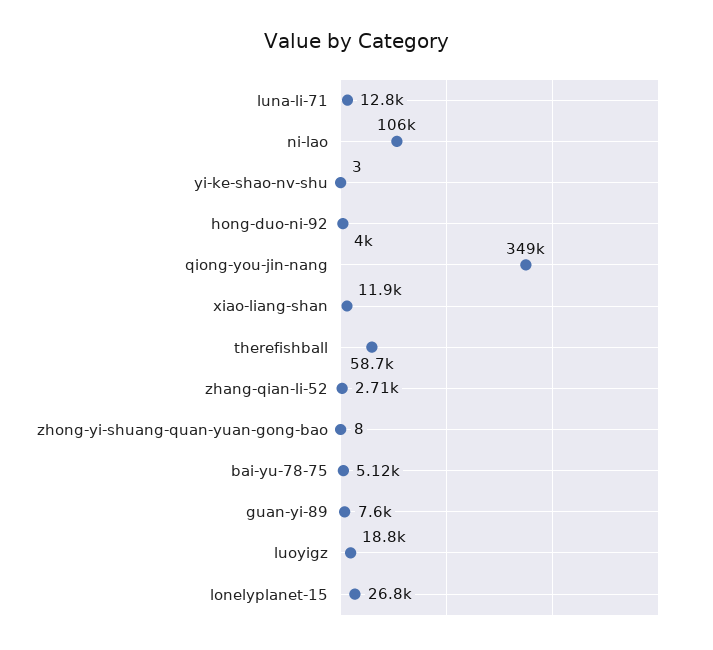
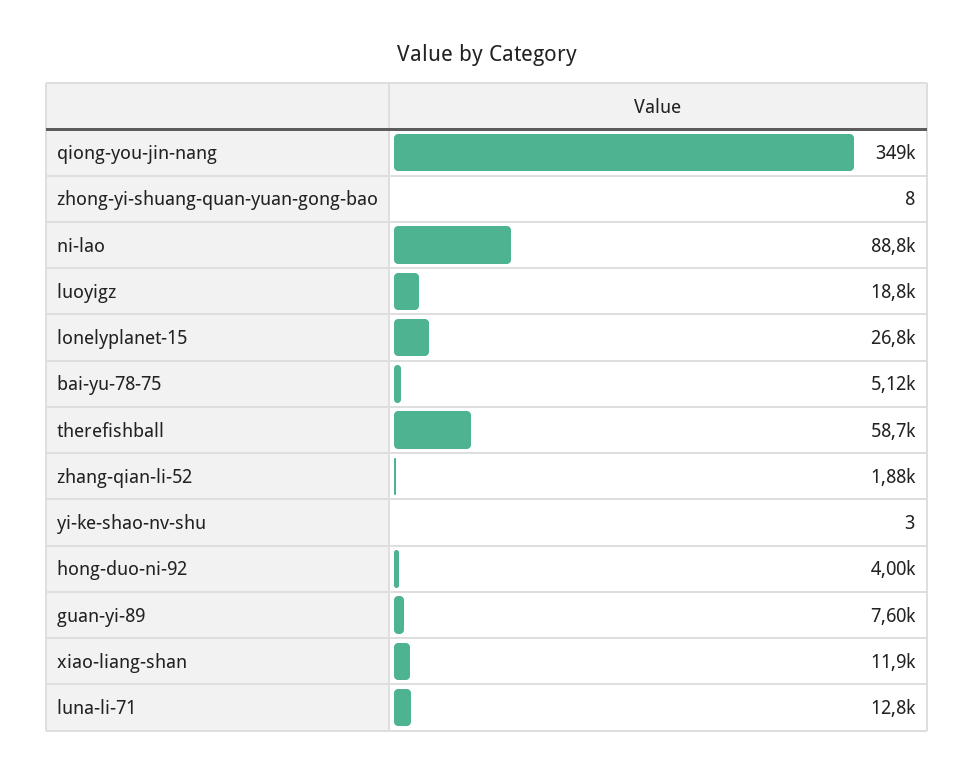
ni-lao: 106000 -> 88800
zhang-qian-li-52: 2710 -> 1880

